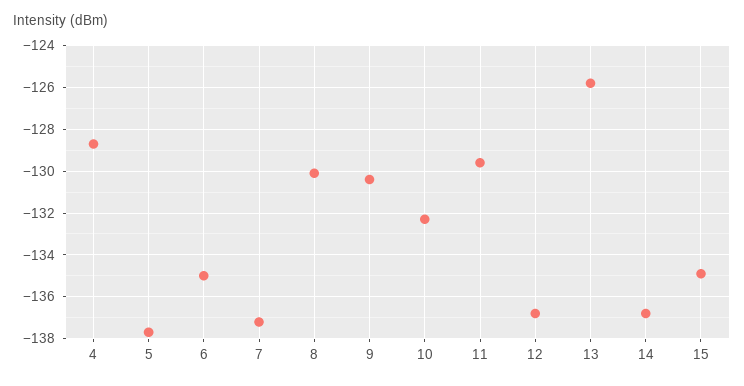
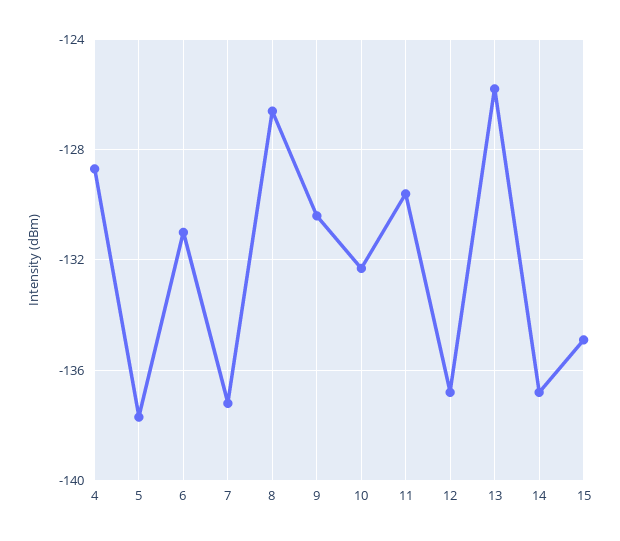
6: -135 -> -131
8: -130 -> -126.5

